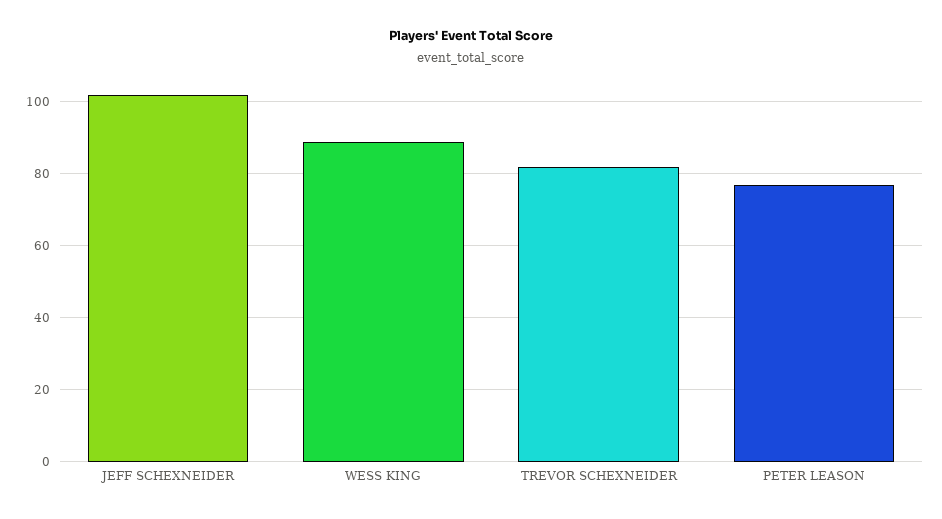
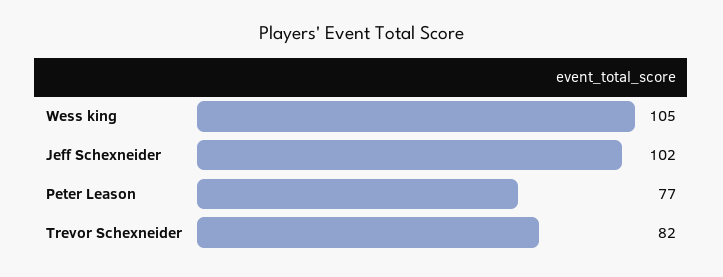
WESS KING: 90 -> 105

